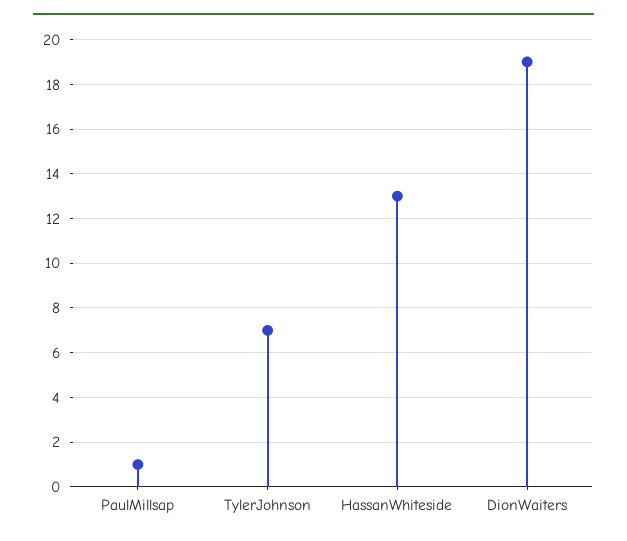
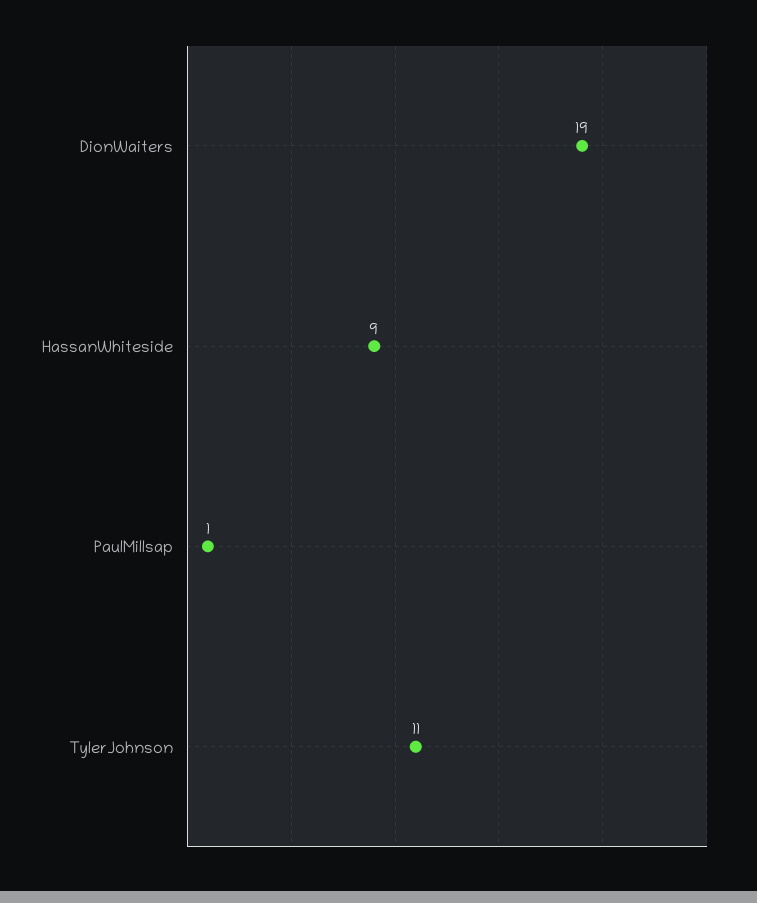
TylerJohnson: 7 -> 11
HassanWhiteside: 13 -> 9

